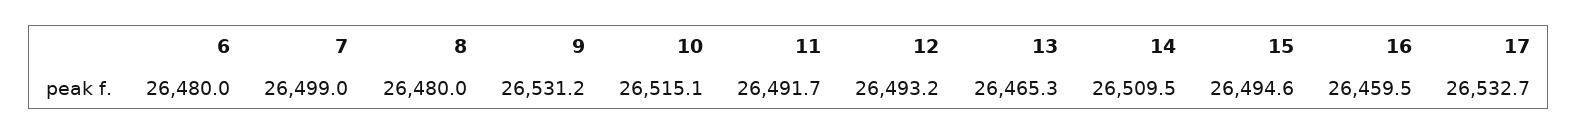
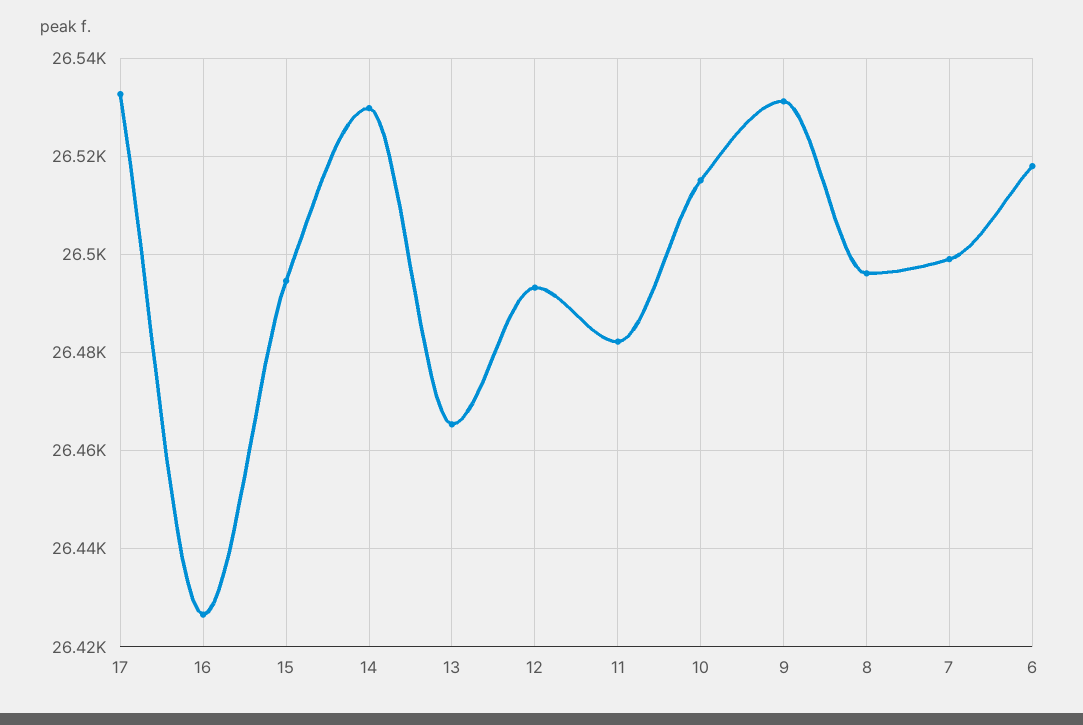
6: 26480 -> 26518
8: 26480 -> 26496
11: 26491.7 -> 26482
14: 26509.5 -> 26530
16: 26459.5 -> 26426

